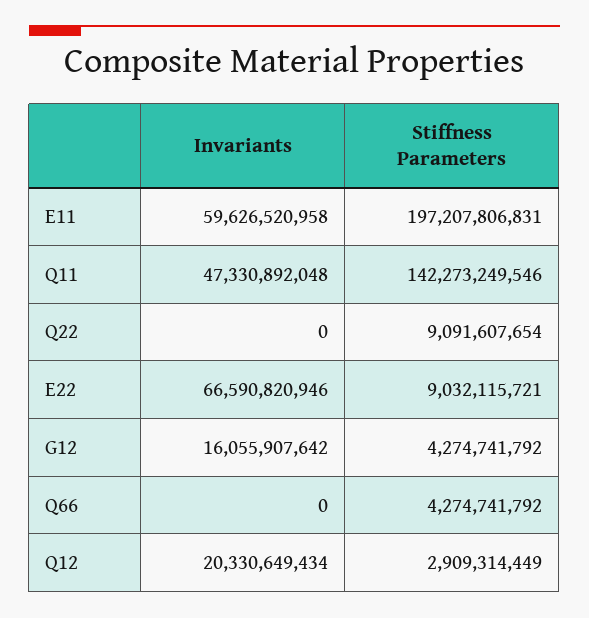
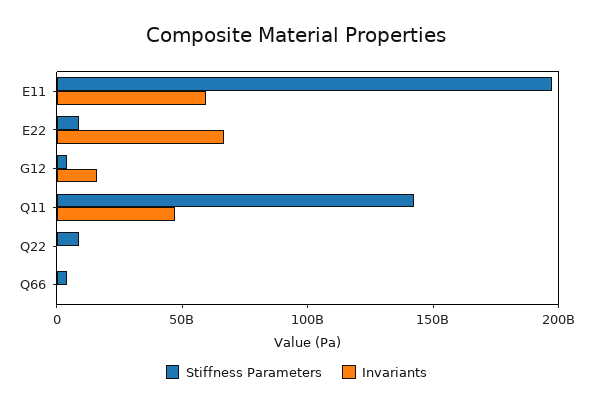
Invariants, Q12: 20330649434 -> none
Stiffness Parameters, Q12: 2909314449 -> none

